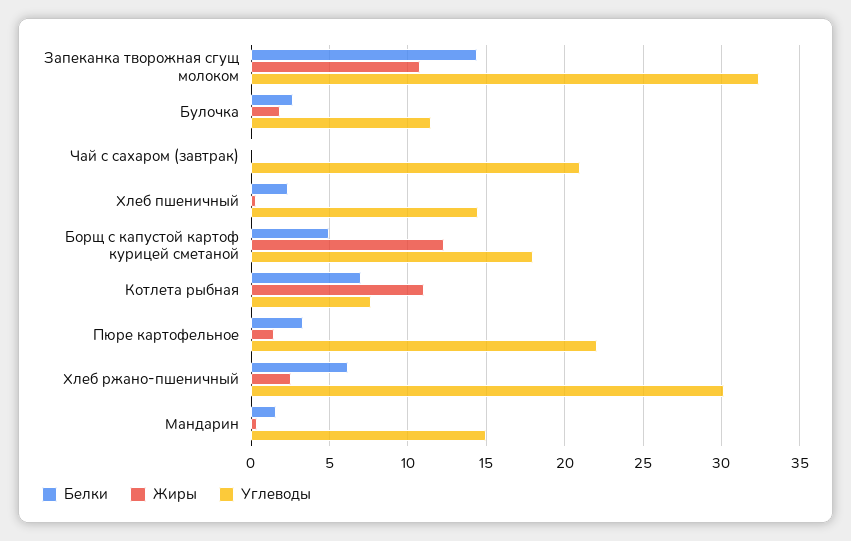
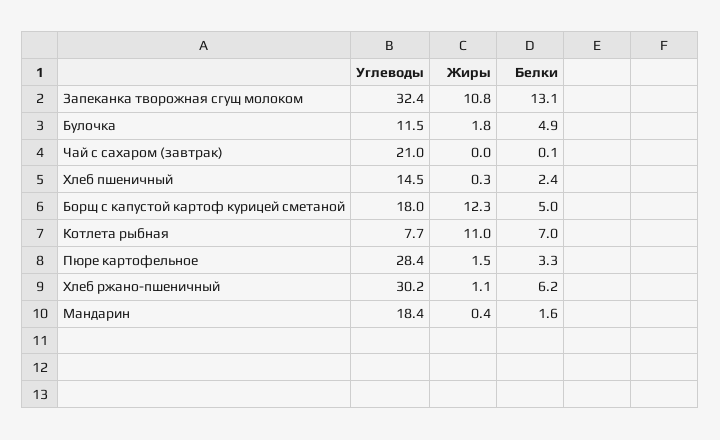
Белки, Запеканка творожная сгущ молоком: 14.5 -> 13.1
Белки, Булочка: 2.5 -> 4.9
Углеводы, Пюре картофельное: 22 -> 28.4
Жиры, Хлеб ржано-пшеничный: 2.5 -> 1.1
Углеводы, Мандарин: 15 -> 18.4

